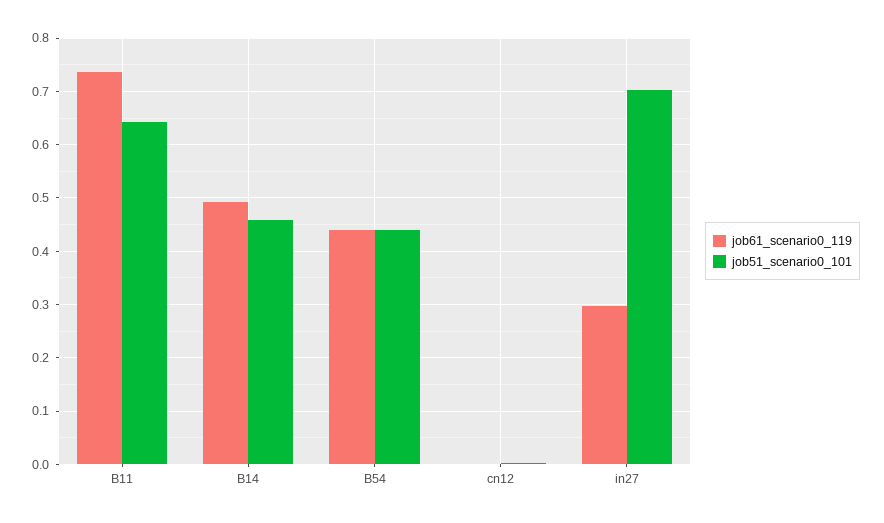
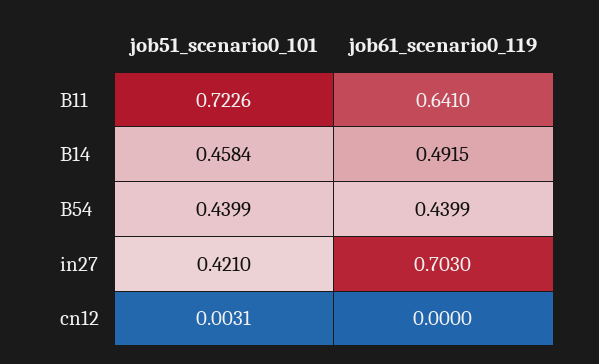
job61_scenario0_119, B11: 0.74 -> 0.641
job51_scenario0_101, B11: 0.64 -> 0.7226
job61_scenario0_119, in27: 0.3 -> 0.703
job51_scenario0_101, in27: 0.7 -> 0.421

